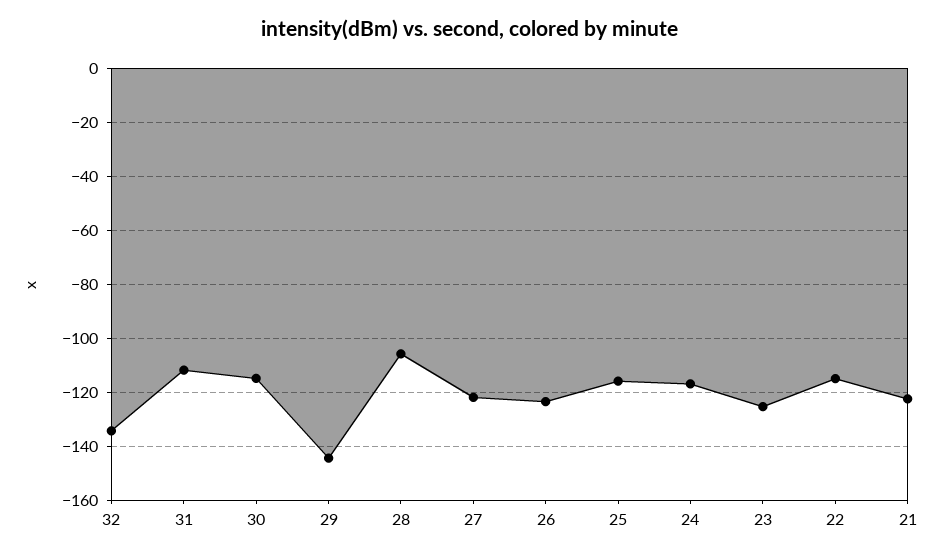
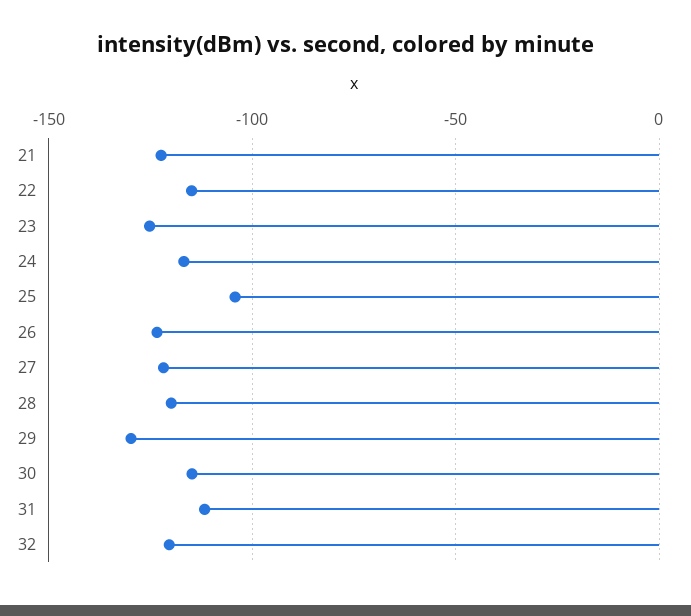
32: -135 -> -120
29: -145 -> -130
28: -105 -> -120
25: -115 -> -105

